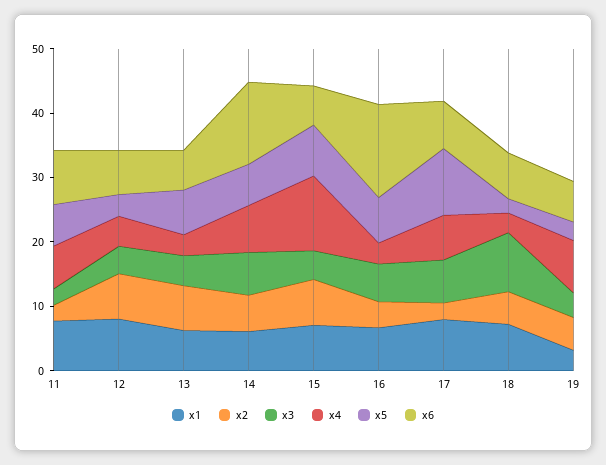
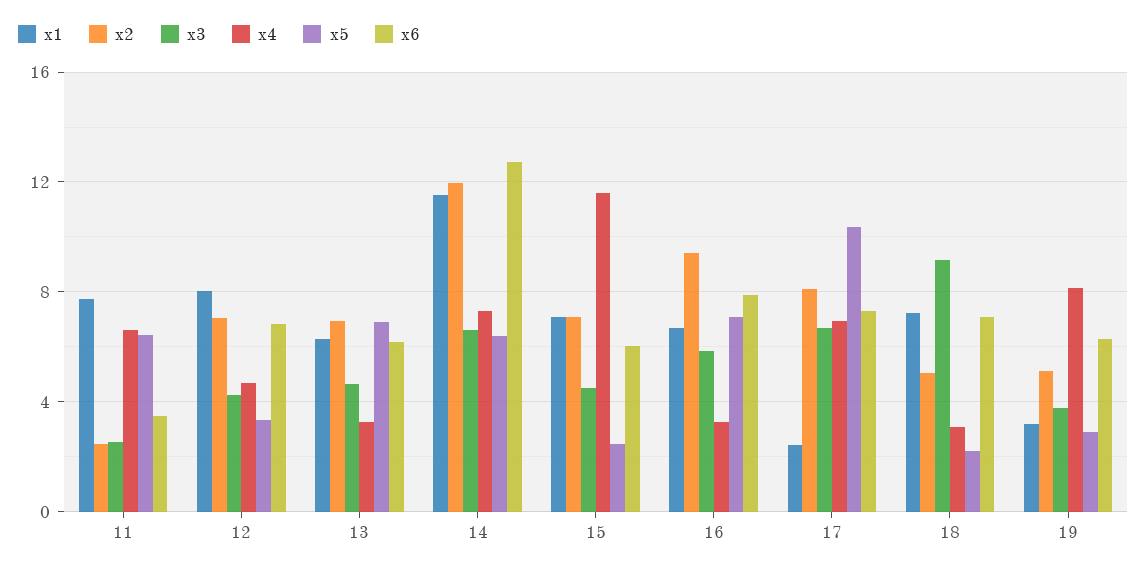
x6, 11: 8 -> 3.5
x1, 14: 6 -> 11.5
x2, 14: 6 -> 12
x5, 15: 8 -> 2.5
x2, 16: 4 -> 9.5
x6, 16: 14 -> 8
x1, 17: 8 -> 2.5
x2, 17: 2 -> 8

